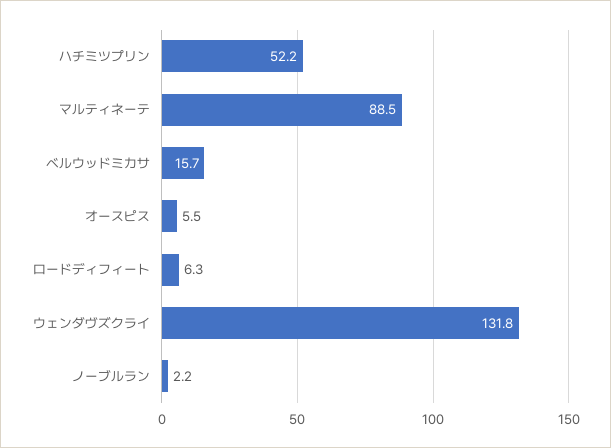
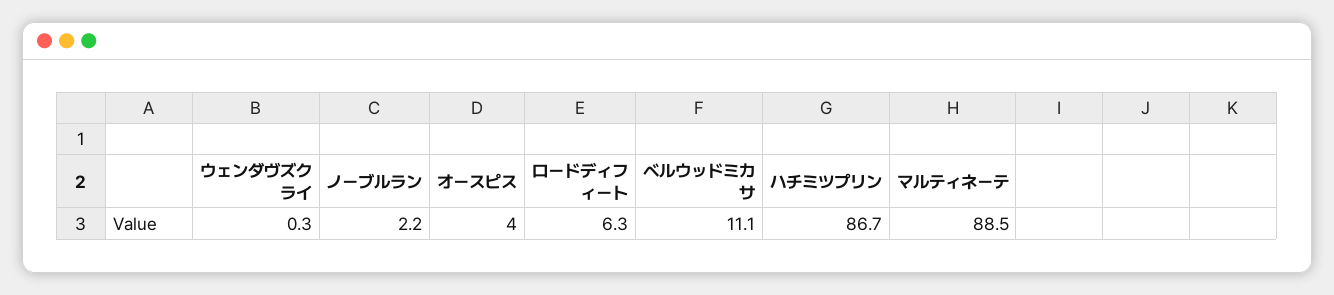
ハチミツプリン: 52.2 -> 86.7
ベルウッドミカサ: 15.7 -> 11.1
オースピス: 5.5 -> 4
ウェンダヴズクライ: 131.8 -> 0.3

